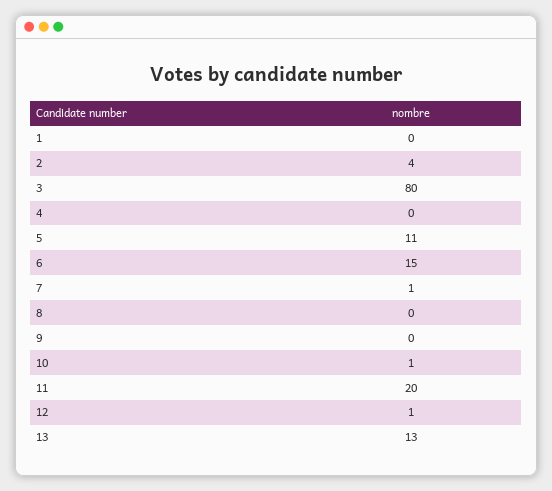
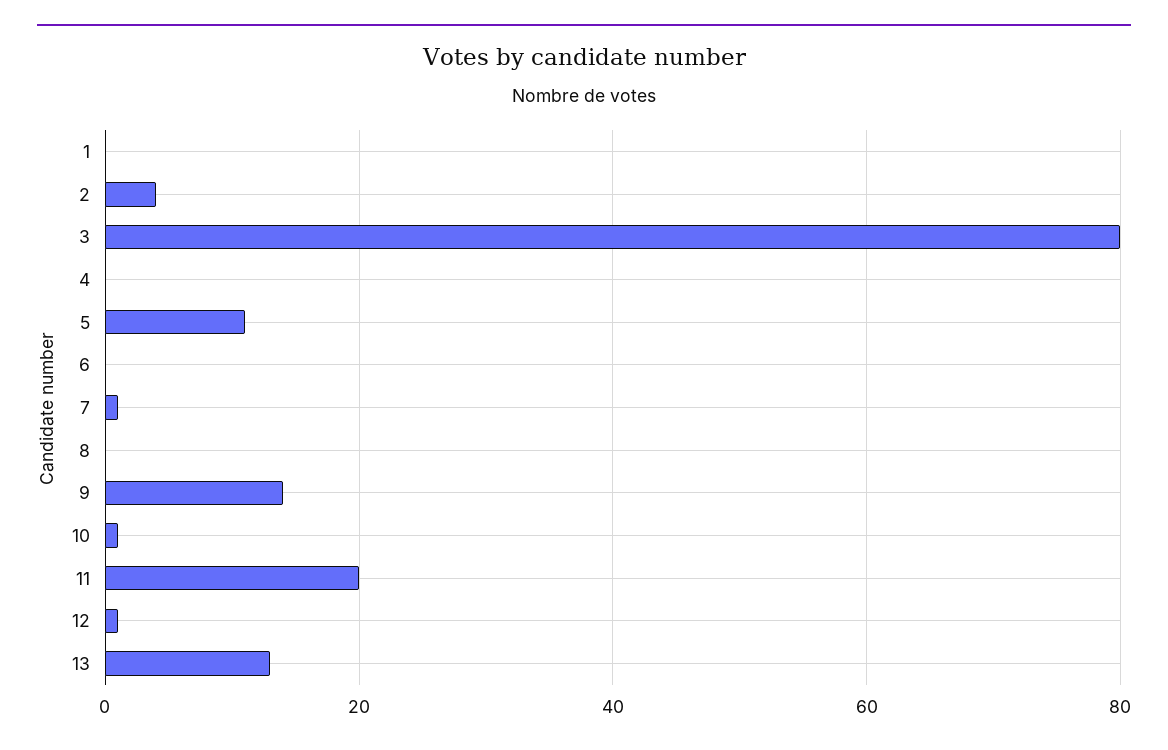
6: 15 -> 0
9: 0 -> 15

